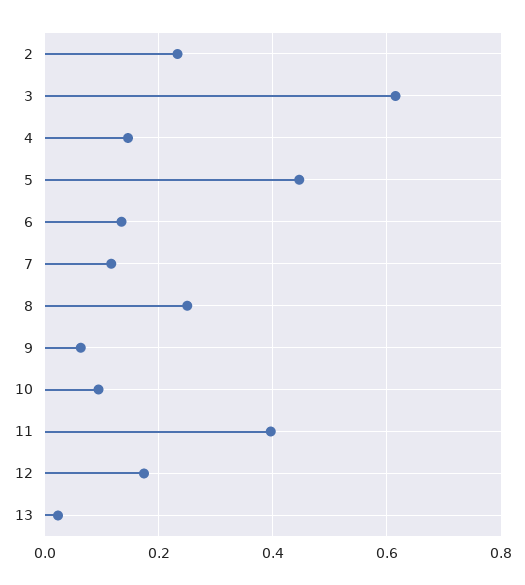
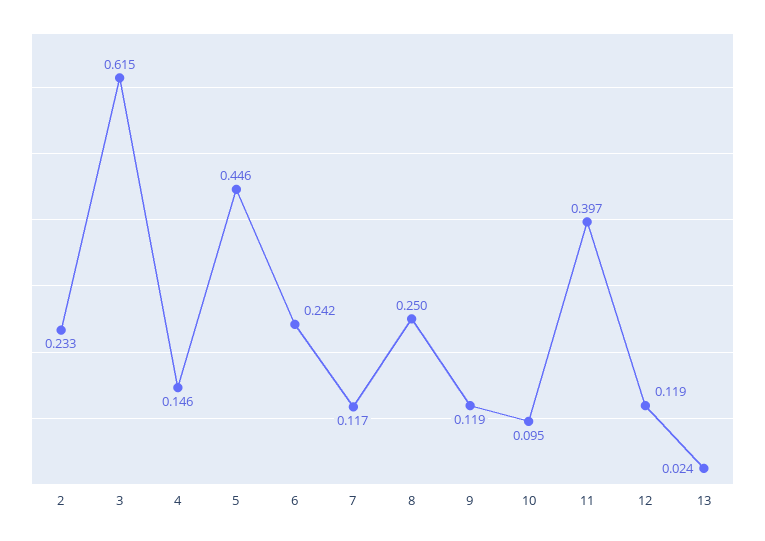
6: 0.14 -> 0.242
9: 0.06 -> 0.119
12: 0.18 -> 0.119

